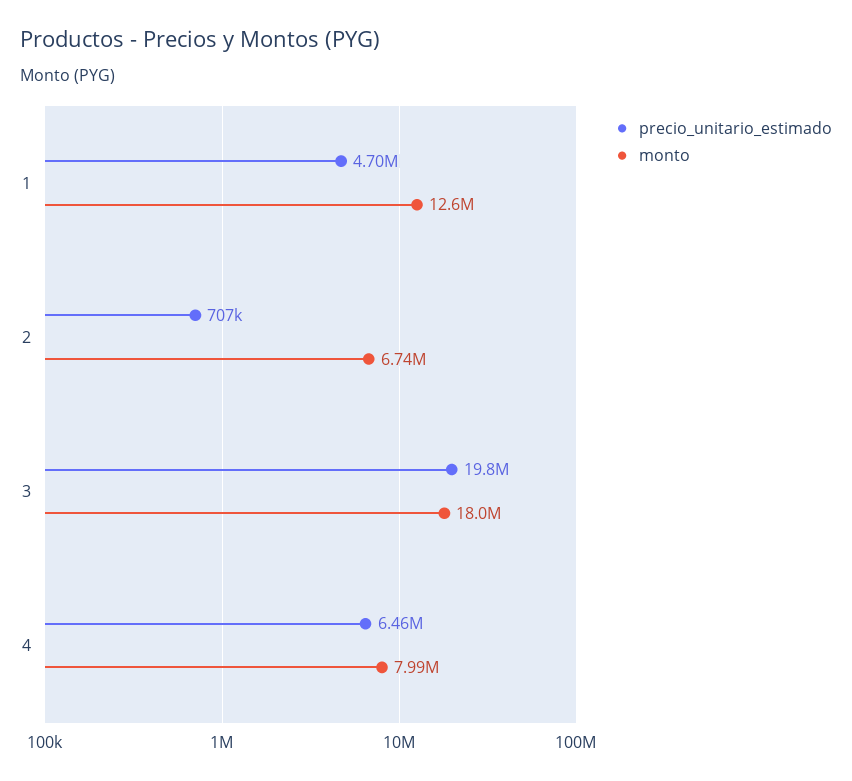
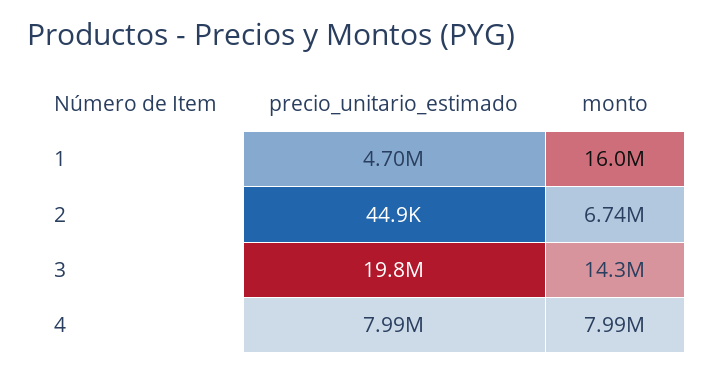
monto, 1: 12600000 -> 16000000
precio_unitario_estimado, 2: 707000 -> 44900
monto, 3: 18000000 -> 14300000
precio_unitario_estimado, 4: 6460000 -> 7990000

